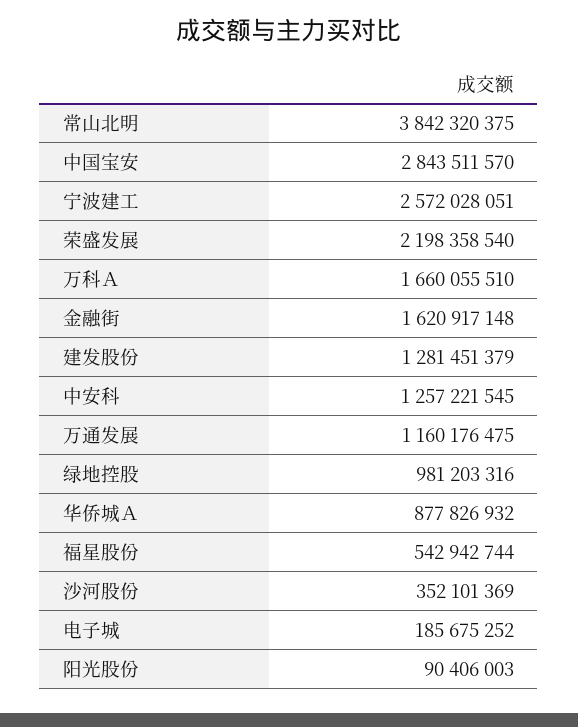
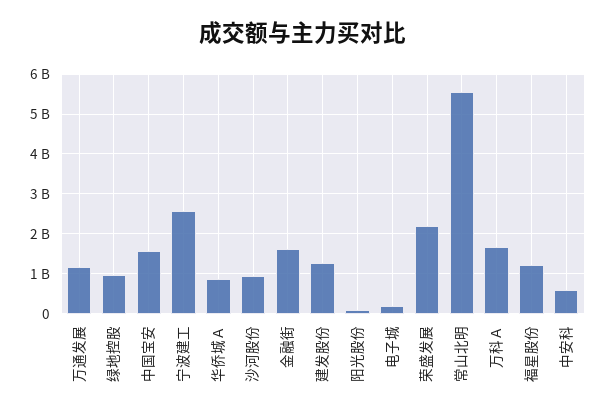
常山北明: 3842320375 -> 5600000000
中国宝安: 2843511570 -> 1600000000
中安科: 1257221545 -> 600000000
福星股份: 542942744 -> 1200000000
沙河股份: 352101369 -> 1000000000

